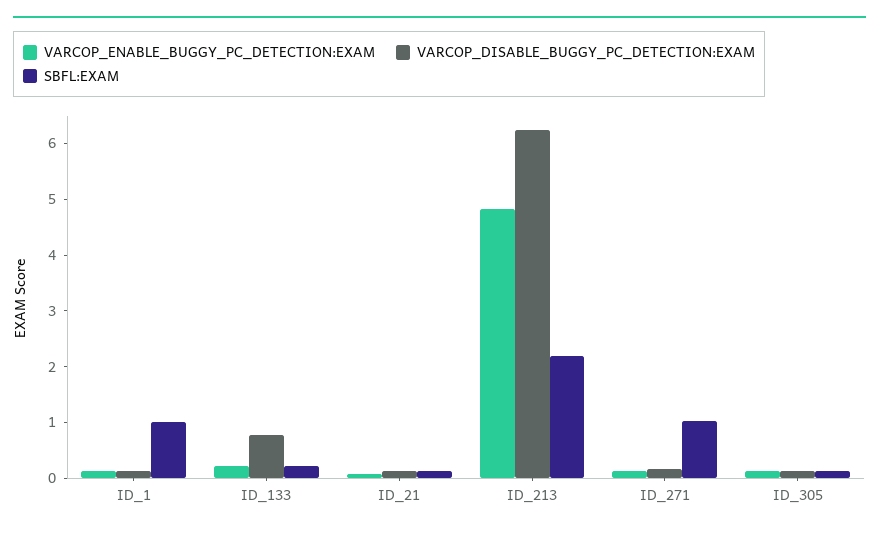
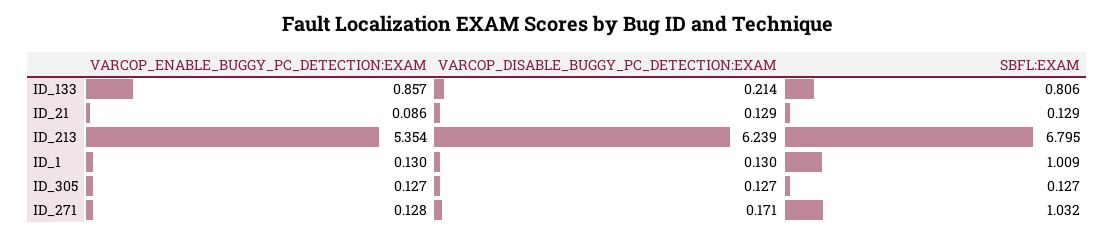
VARCOP_ENABLE_BUGGY_PC_DETECTION:EXAM, ID_133: 0.2 -> 0.857
VARCOP_DISABLE_BUGGY_PC_DETECTION:EXAM, ID_133: 0.8 -> 0.214
SBFL:EXAM, ID_133: 0.2 -> 0.806
VARCOP_ENABLE_BUGGY_PC_DETECTION:EXAM, ID_213: 4.8 -> 5.354
SBFL:EXAM, ID_213: 2.2 -> 6.795

